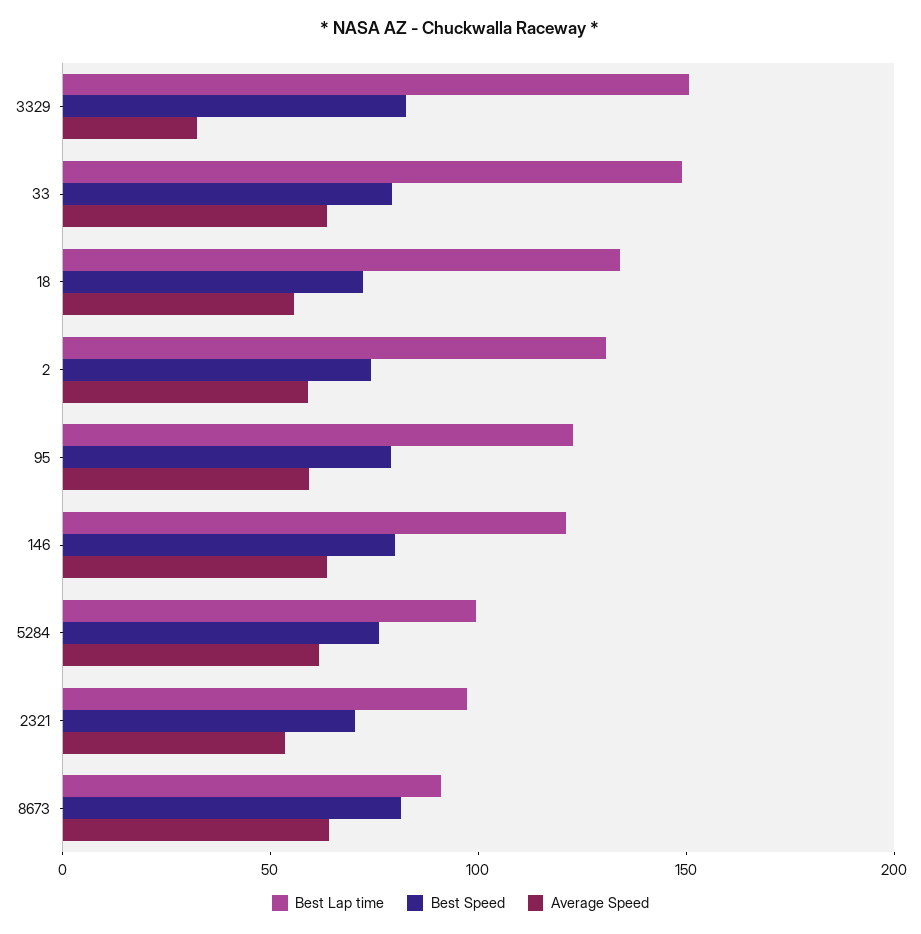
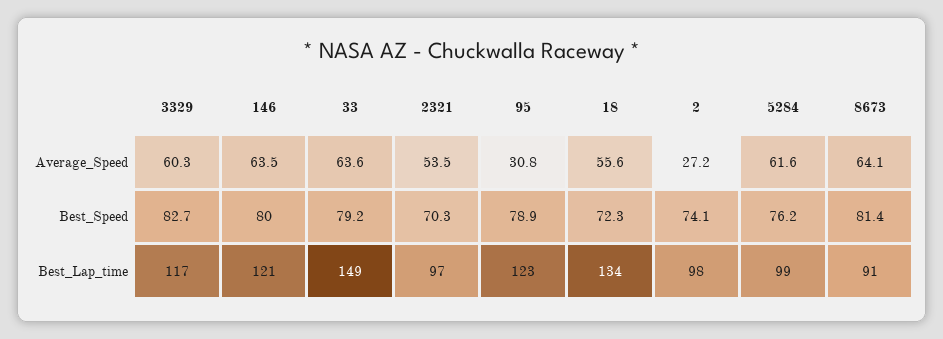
Best Lap time, 3329: 150 -> 117
Average Speed, 3329: 30 -> 60.3
Best Lap time, 2: 130 -> 98
Average Speed, 2: 60 -> 27.2
Average Speed, 95: 60 -> 30.8

